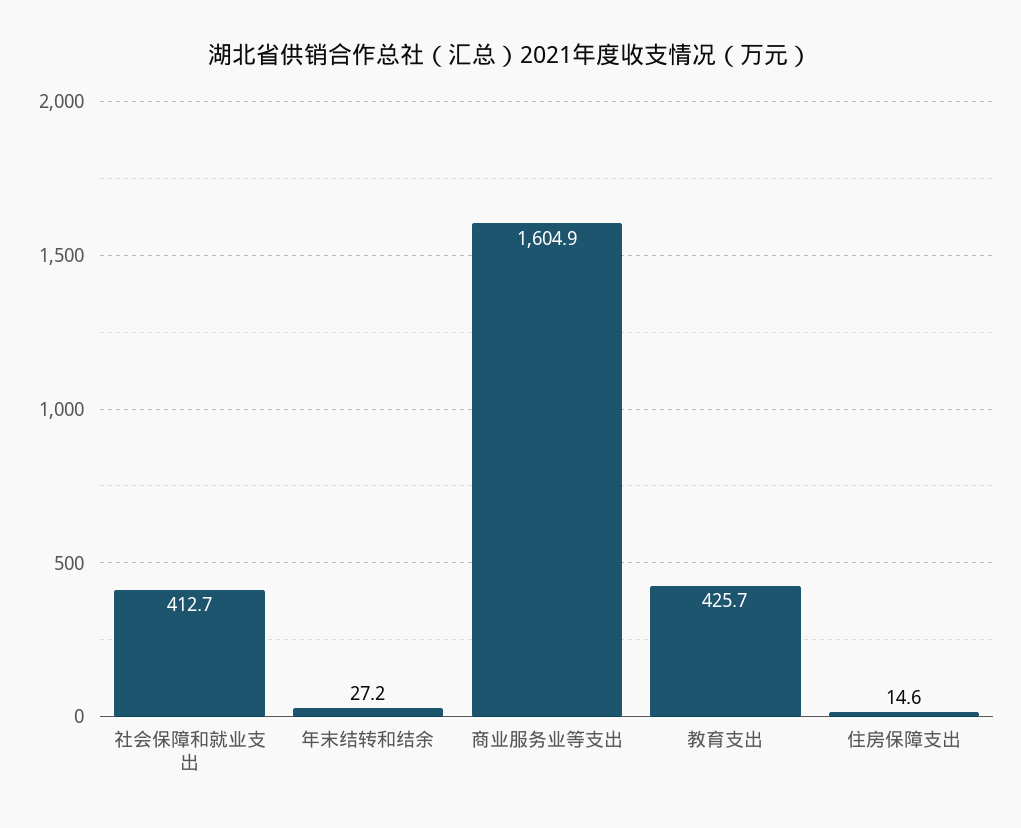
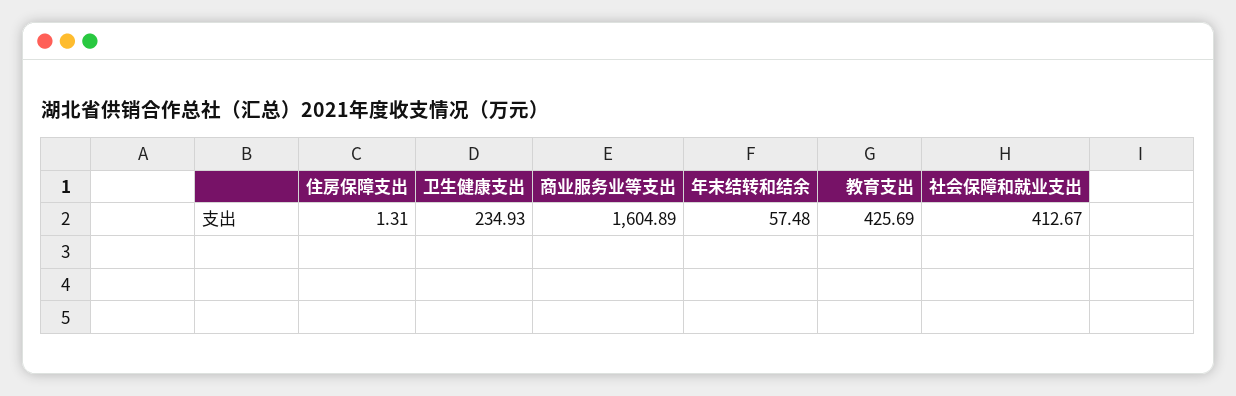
年末结转和结余: 27.2 -> 57.48
住房保障支出: 14.6 -> 1.31
卫生健康支出: none -> 234.93

